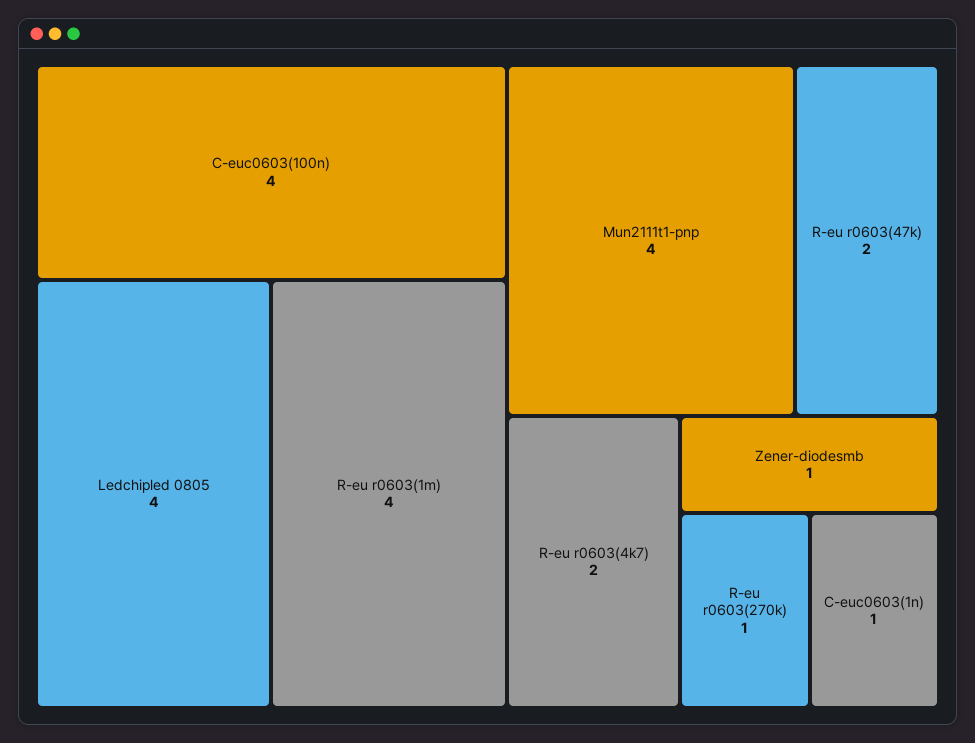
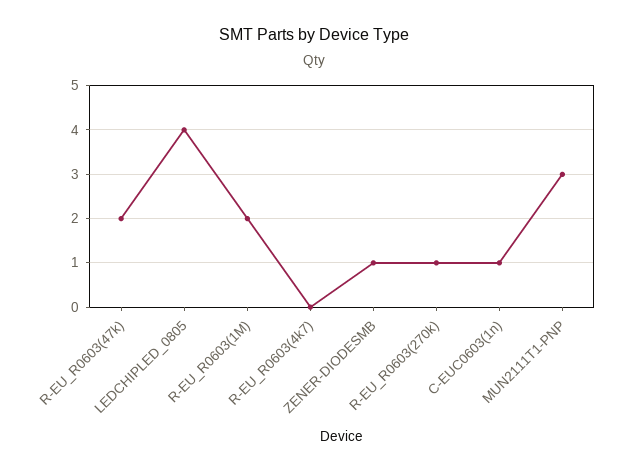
C-euc0603(100n): 4 -> none
R-eu r0603(1m): 4 -> 2
Mun2111t1-pnp: 4 -> 3
R-eu r0603(4k7): 2 -> 0

